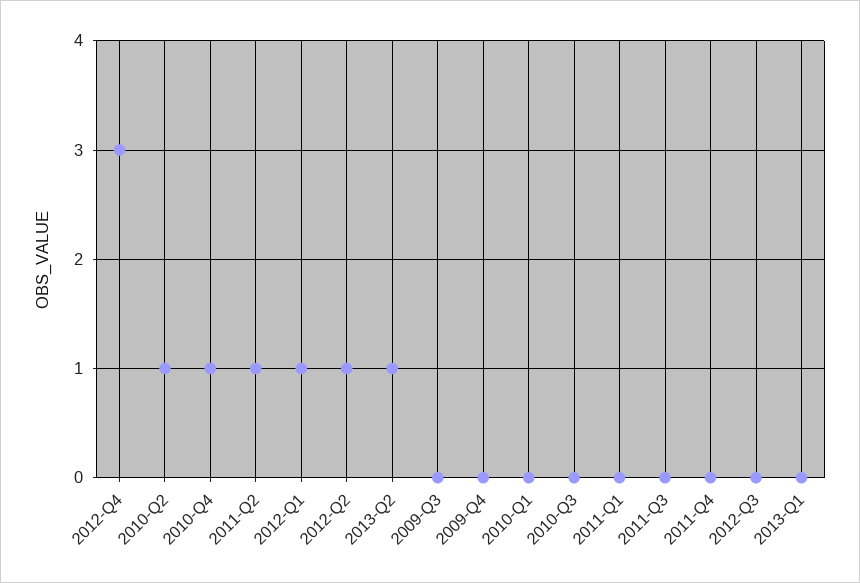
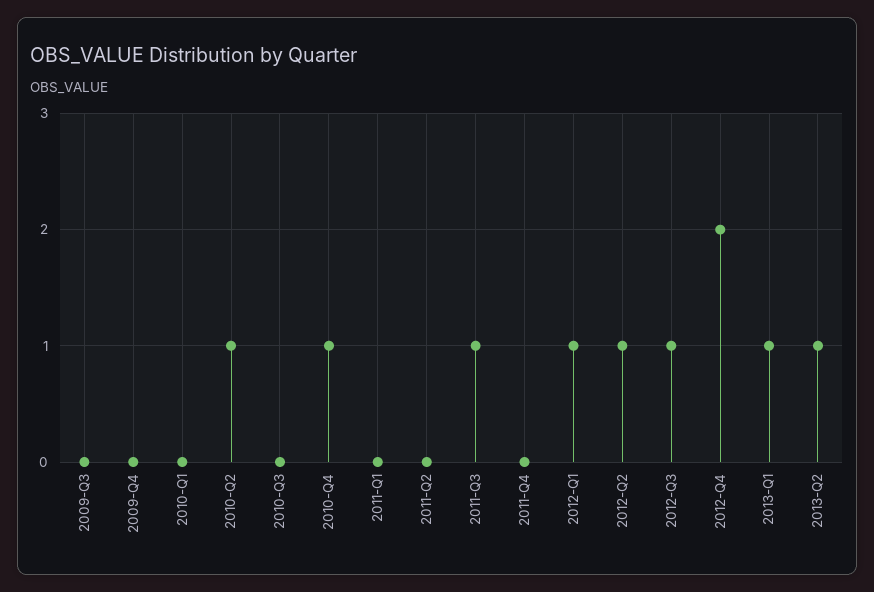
2012-Q4: 3 -> 2
2011-Q2: 1 -> 0
2011-Q3: 0 -> 1
2012-Q3: 0 -> 1
2013-Q1: 0 -> 1

